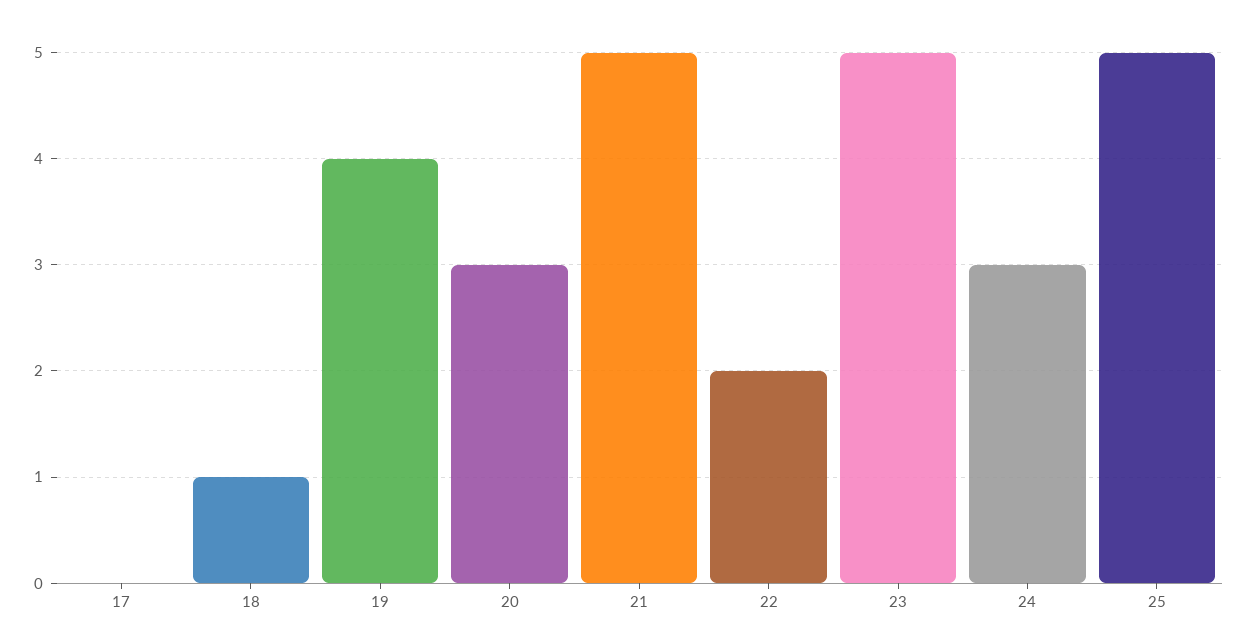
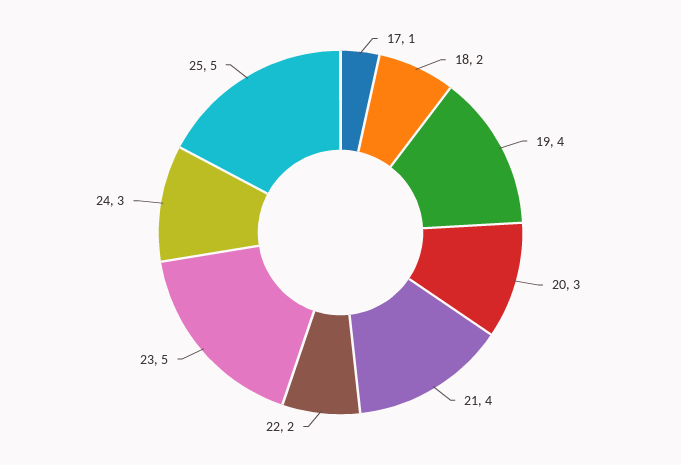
17: 0 -> 1
18: 1 -> 2
21: 5 -> 4

